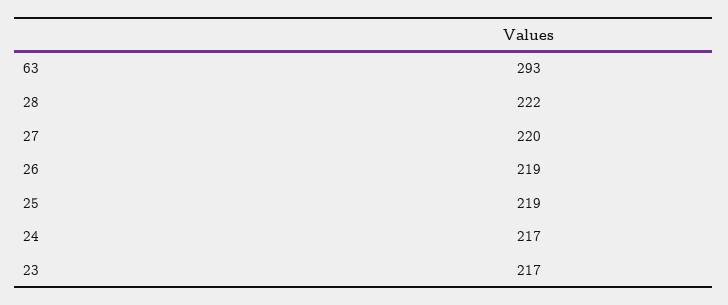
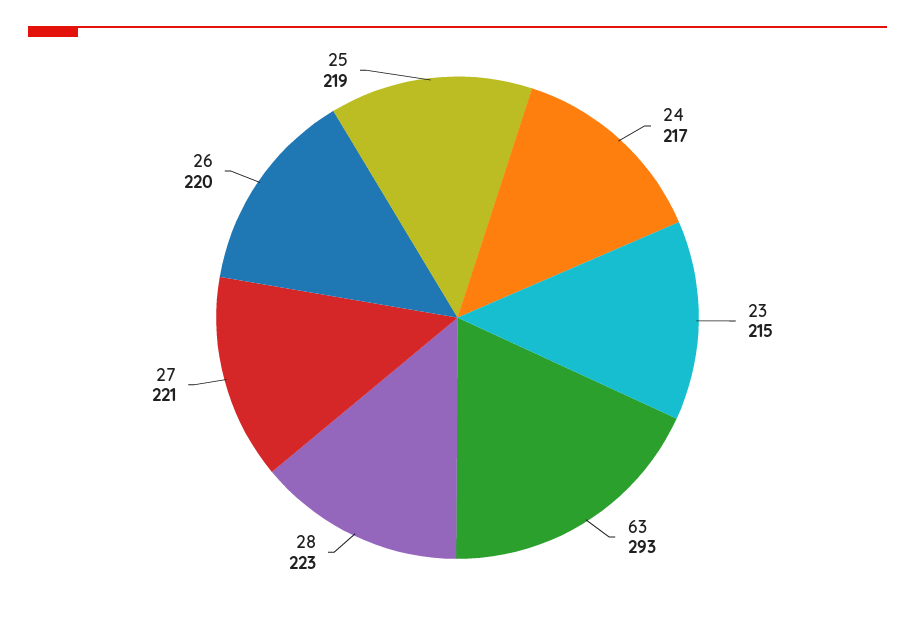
28: 222 -> 223
27: 220 -> 221
26: 219 -> 220
23: 217 -> 215

